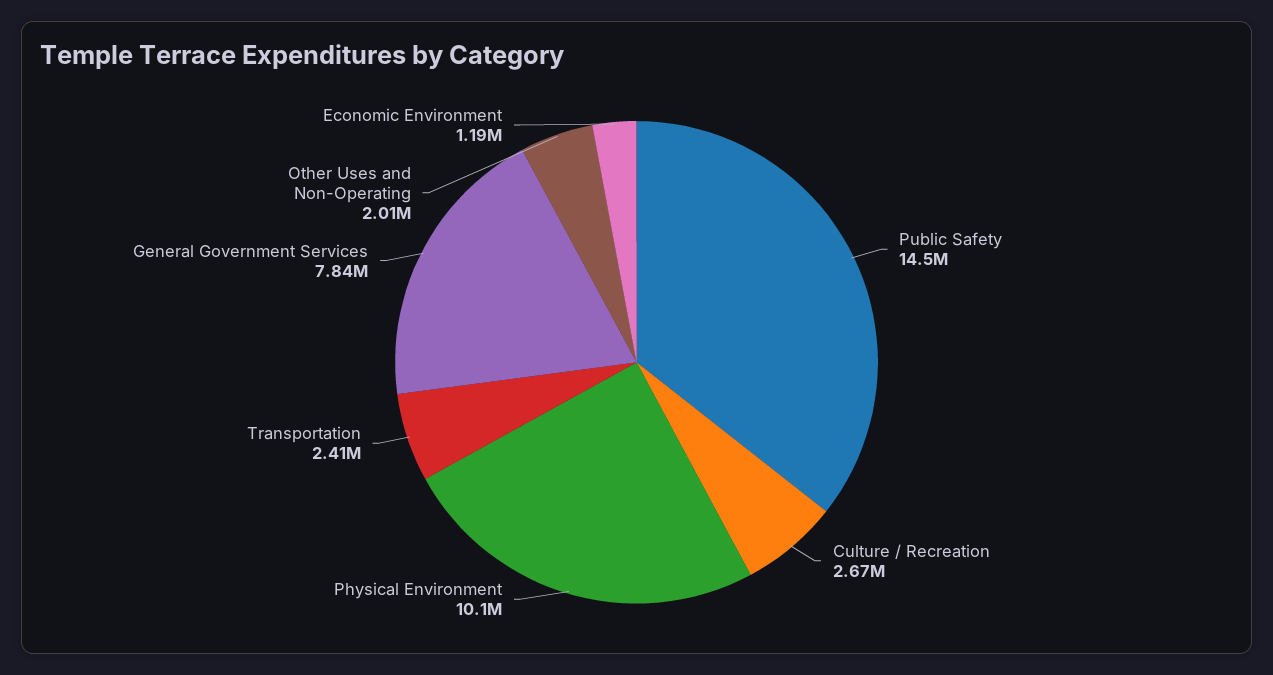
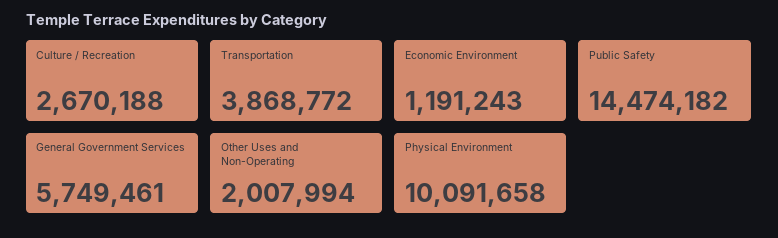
Transportation: 2410000 -> 3868772
General Government Services: 7840000 -> 5749461

